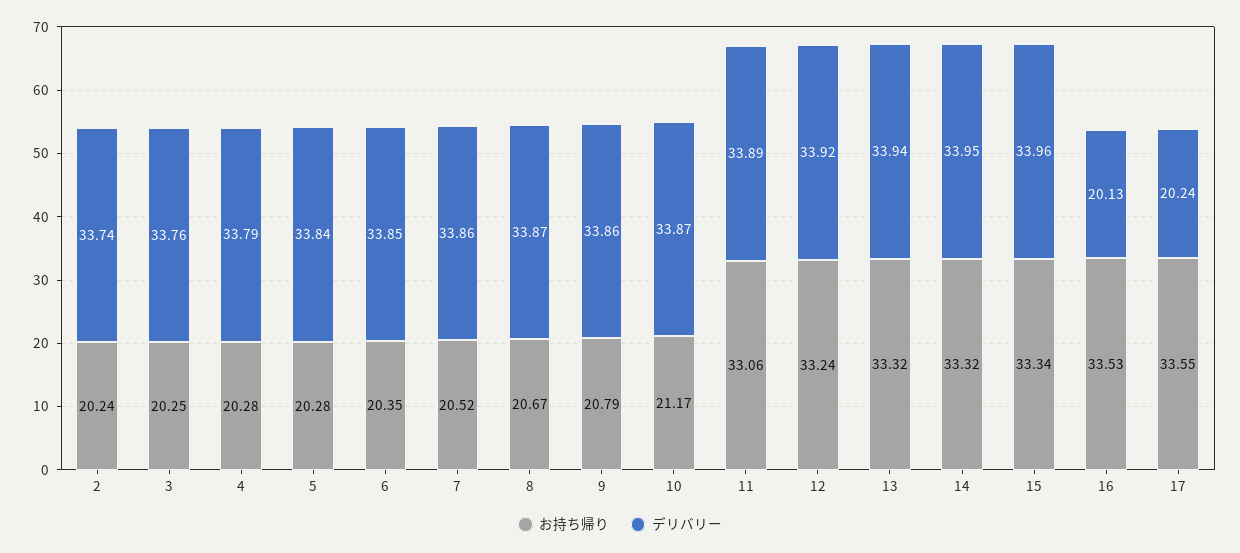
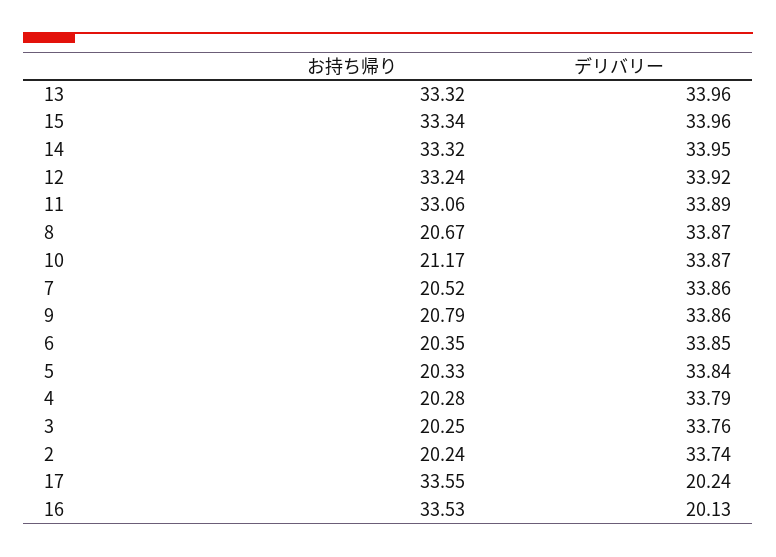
お持ち帰り, 5: 20.28 -> 20.33
デリバリー, 13: 33.94 -> 33.96

